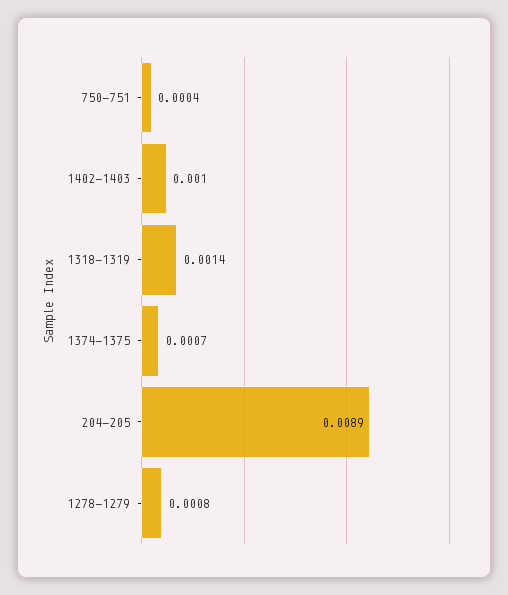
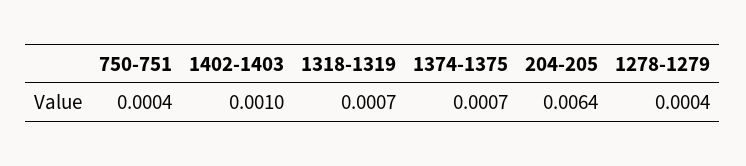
1318-1319: 0.0014 -> 0.0007
204-205: 0.0089 -> 0.0064
1278-1279: 0.0008 -> 0.0004

